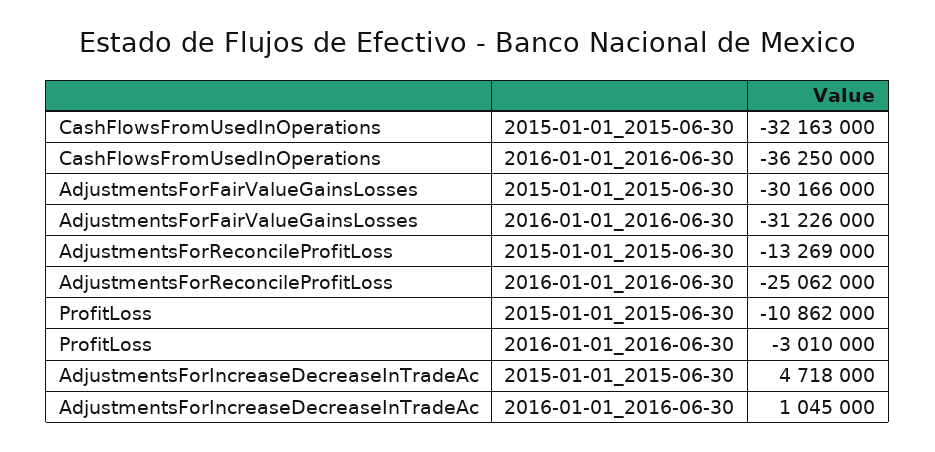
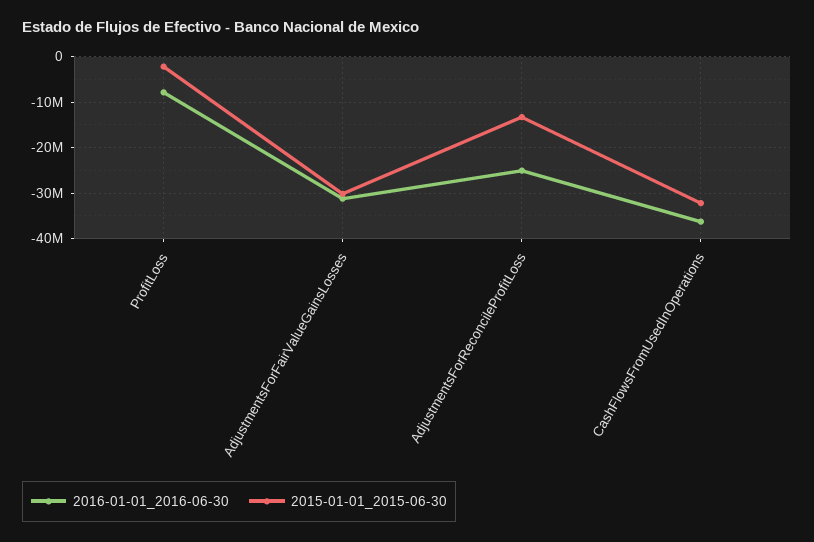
2015-01-01_2015-06-30, ProfitLoss: -10862000 -> -2000000
2016-01-01_2016-06-30, ProfitLoss: -3010000 -> -8000000
2015-01-01_2015-06-30, AdjustmentsForIncreaseDecreaseInTradeAc: 4718000 -> none
2016-01-01_2016-06-30, AdjustmentsForIncreaseDecreaseInTradeAc: 1045000 -> none

